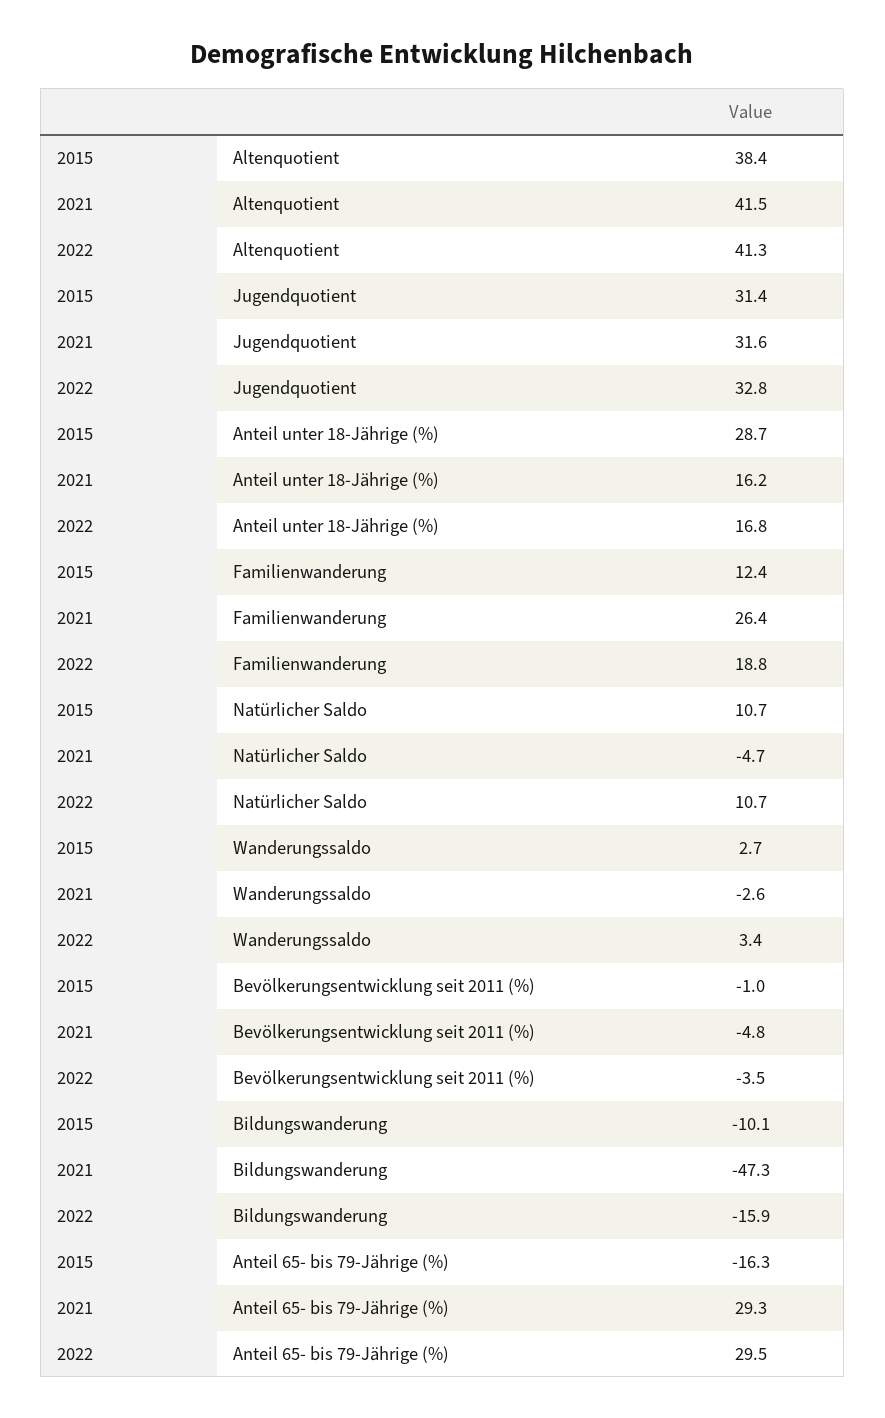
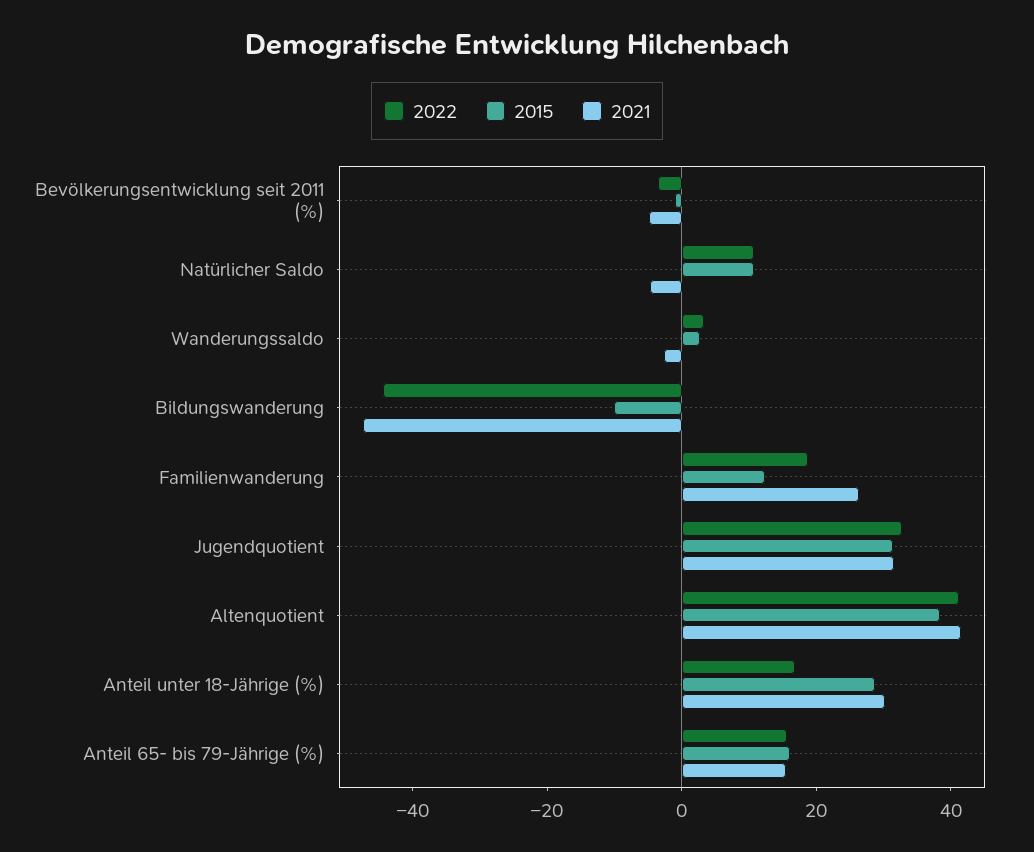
2021, Anteil unter 18-Jährige (%): 16.2 -> 30
2022, Bildungswanderung: -15.9 -> -45
2015, Anteil 65- bis 79-Jährige (%): -16.3 -> 15
2021, Anteil 65- bis 79-Jährige (%): 29.3 -> 15
2022, Anteil 65- bis 79-Jährige (%): 29.5 -> 15

